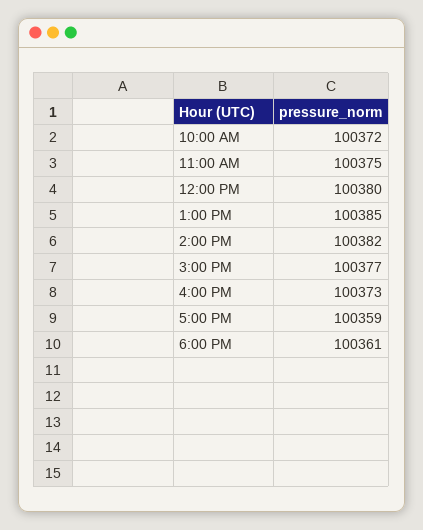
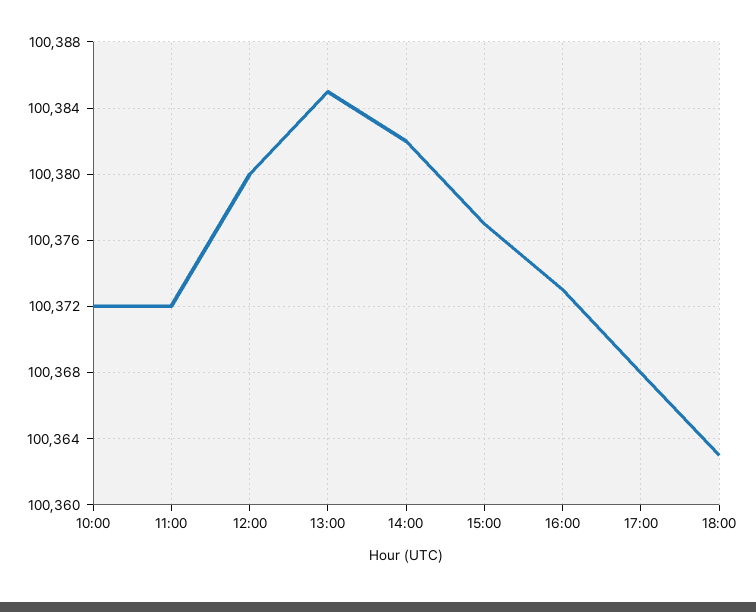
11:00 AM: 100375 -> 100372
5:00 PM: 100359 -> 100368
6:00 PM: 100361 -> 100363

